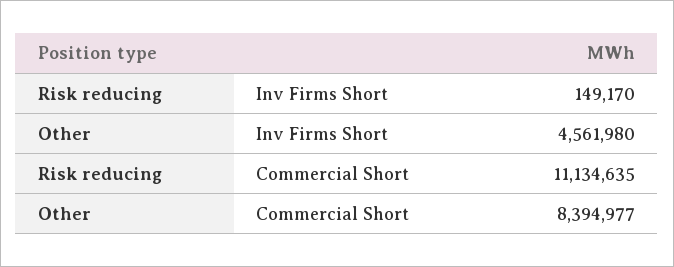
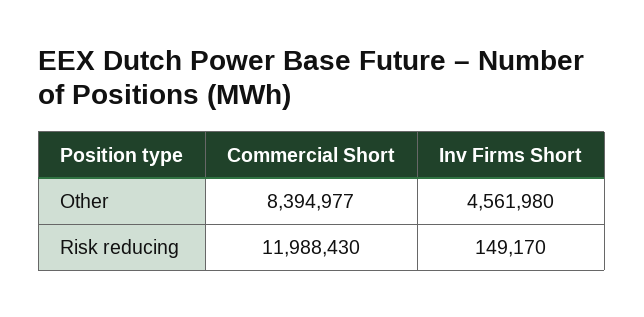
Risk reducing, Commercial Short: 11134635 -> 11988430

